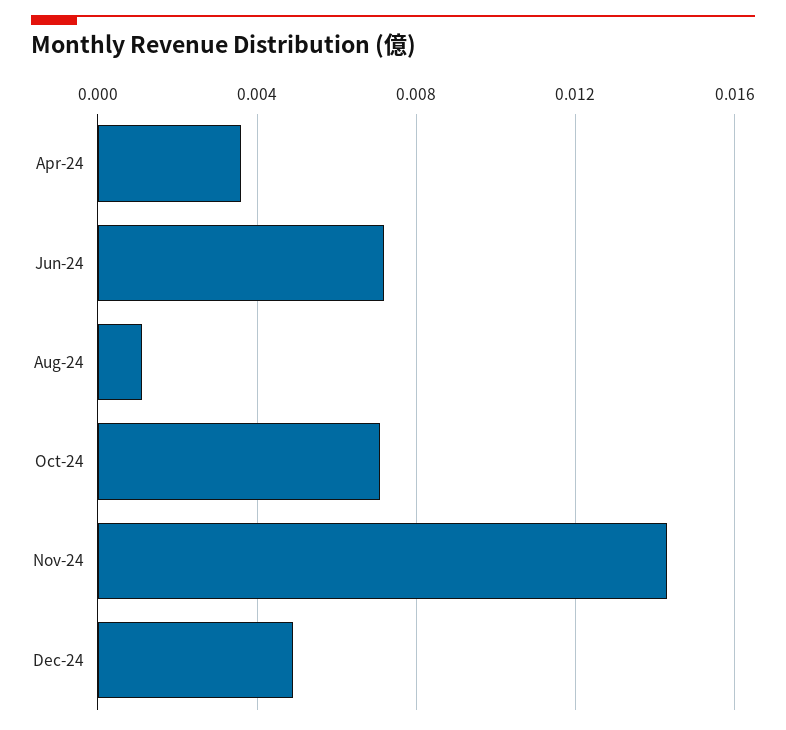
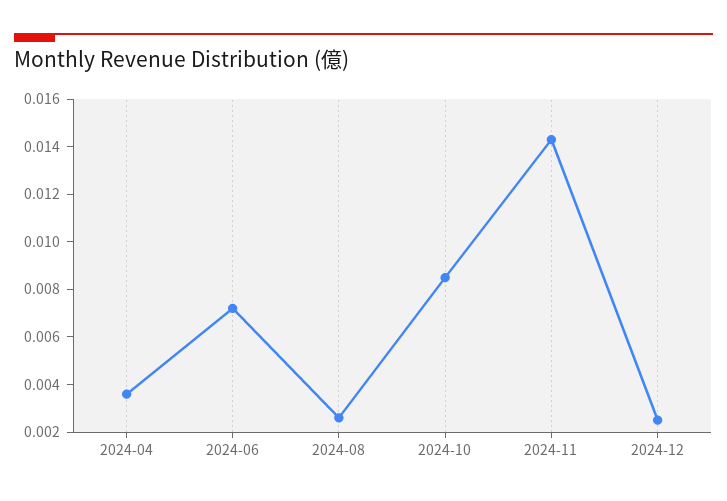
Aug-24: 0.001 -> 0.0025
Oct-24: 0.007 -> 0.0085
Dec-24: 0.005 -> 0.0025

